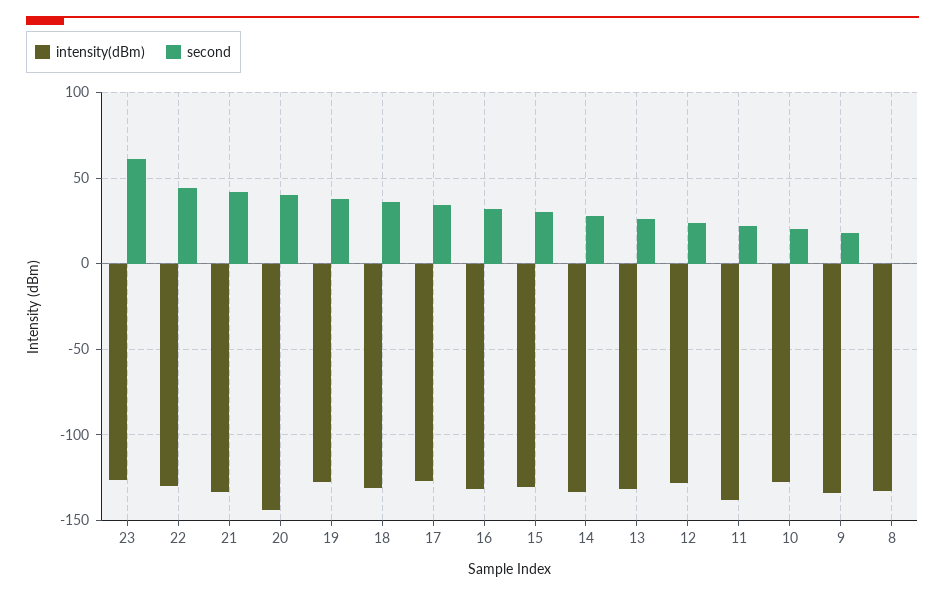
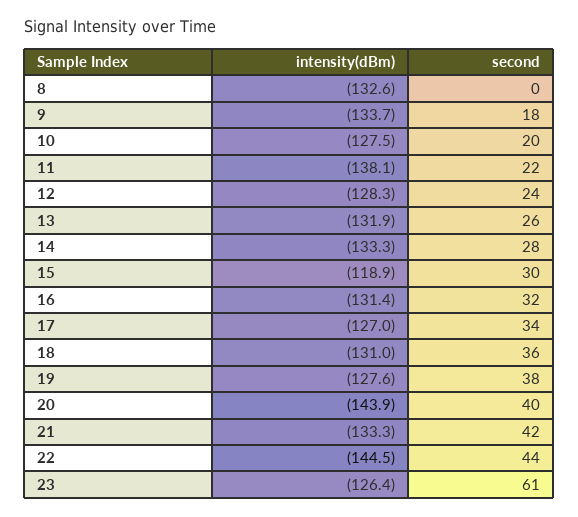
intensity(dBm), 22: -130 -> -144.5
intensity(dBm), 15: -130 -> -118.9

